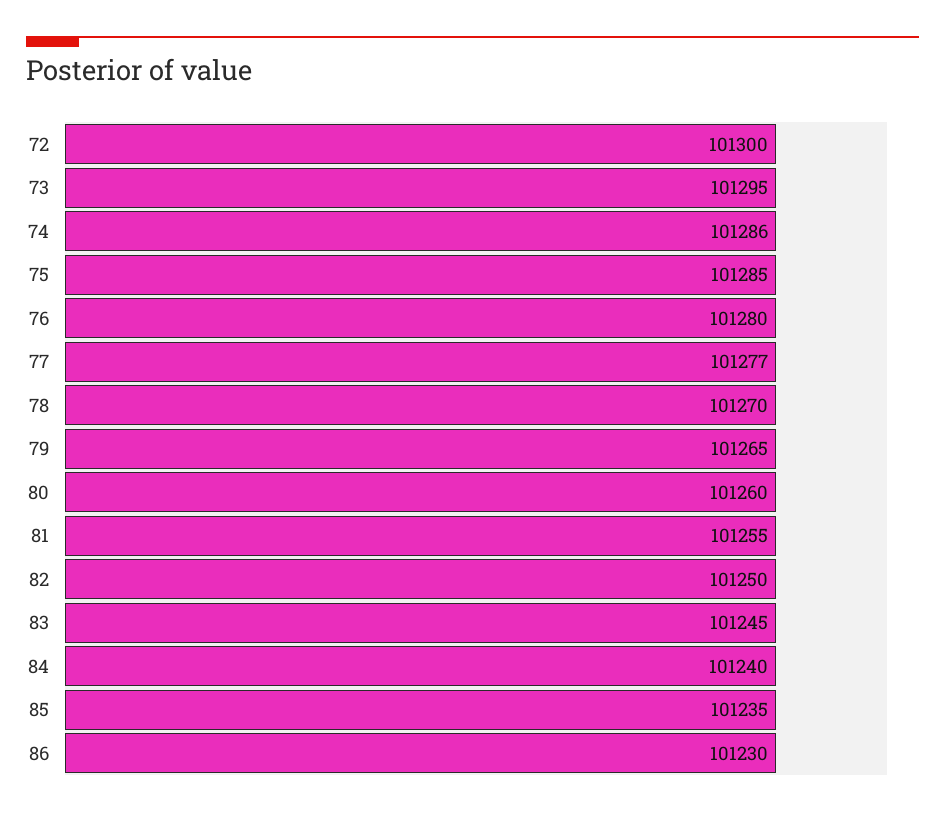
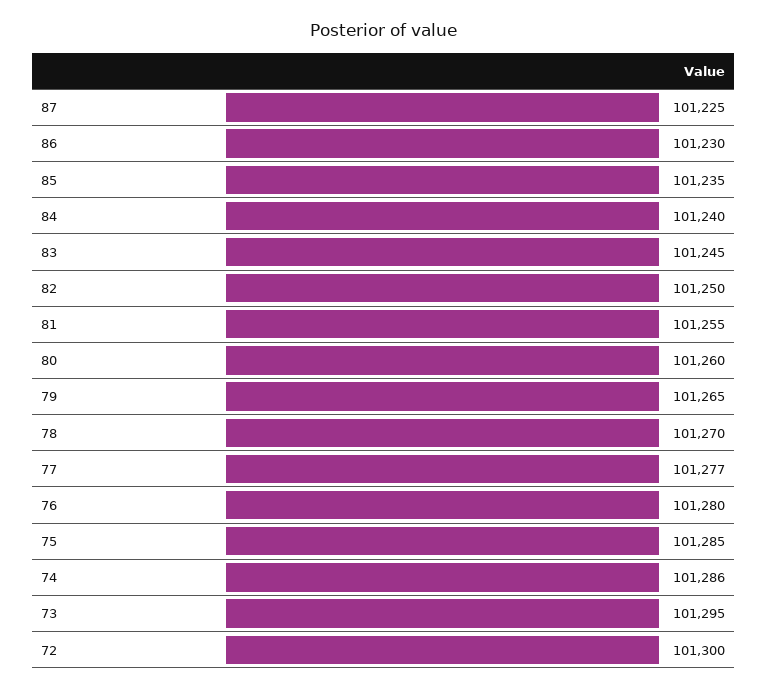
87: none -> 101225

